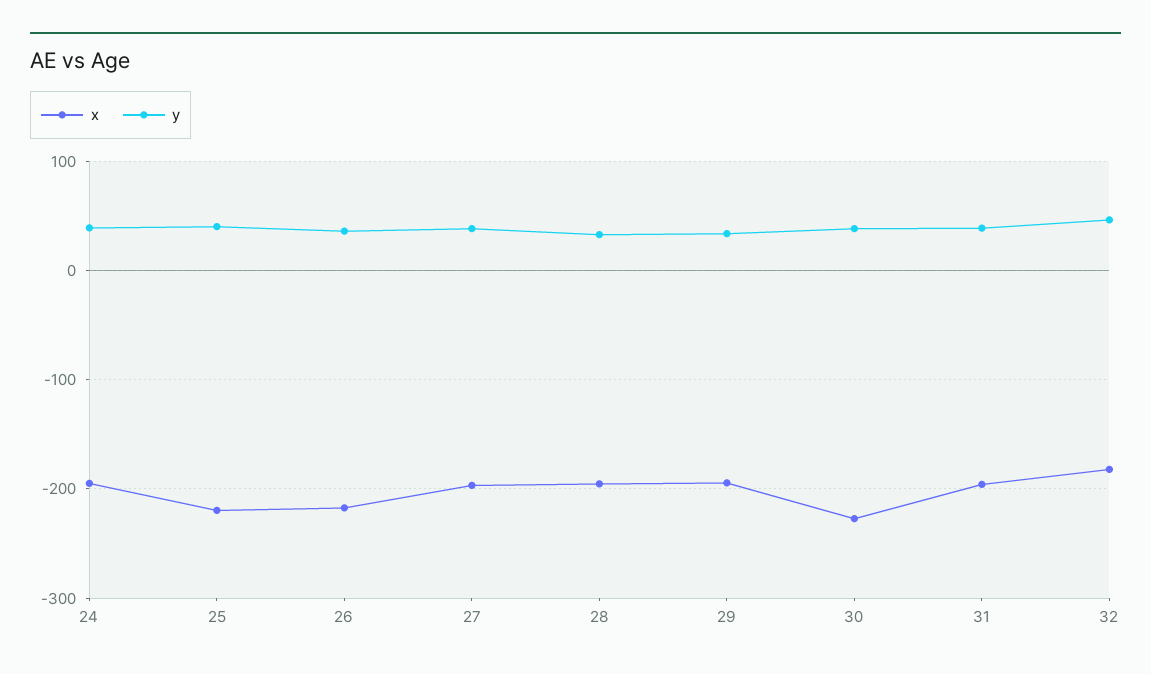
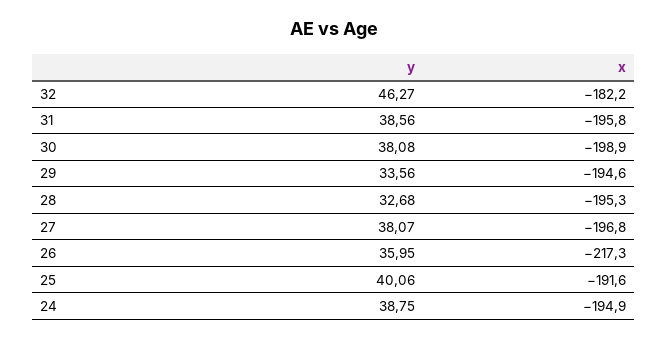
x, 25: -220 -> -191.6
x, 30: -230 -> -198.9

